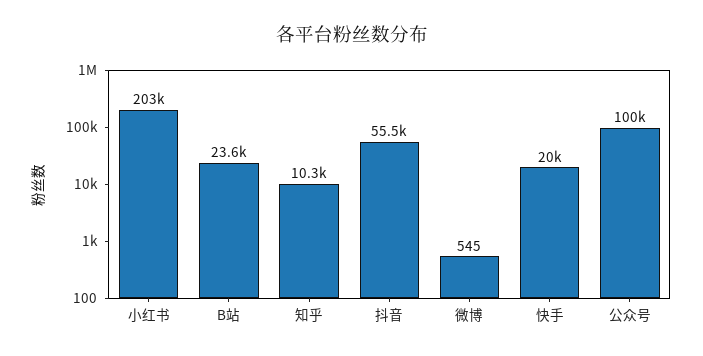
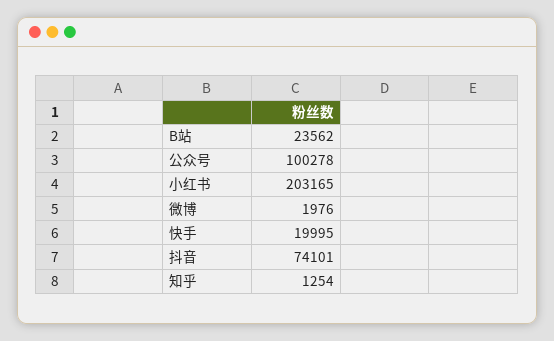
知乎: 10300 -> 1254
抖音: 55500 -> 74101
微博: 545 -> 1976

